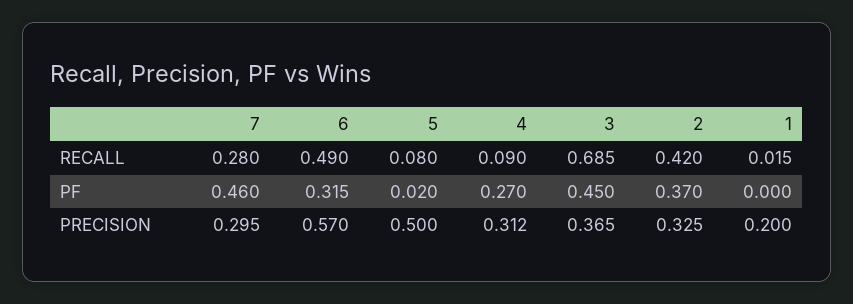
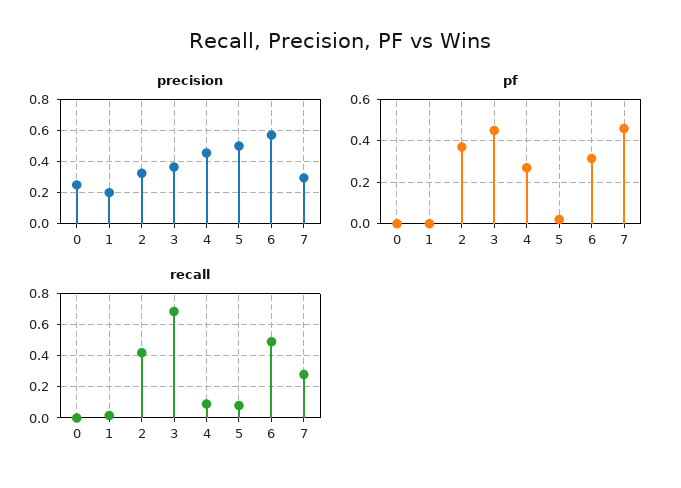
PRECISION, 4: 0.312 -> 0.45
PRECISION, 0: none -> 0.25
PF, 0: none -> 0
RECALL, 0: none -> 0

